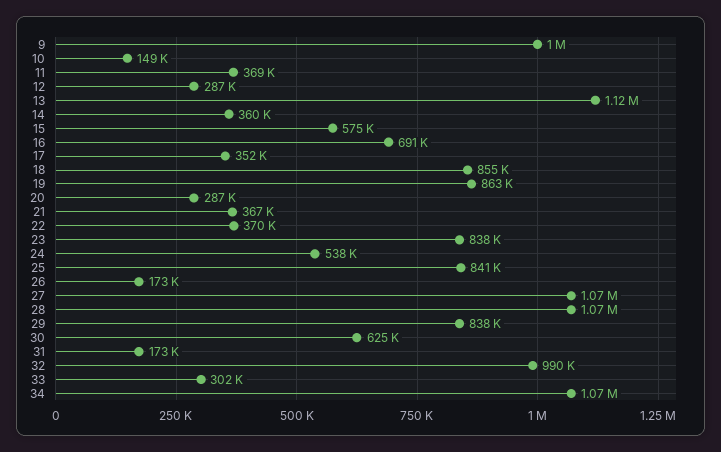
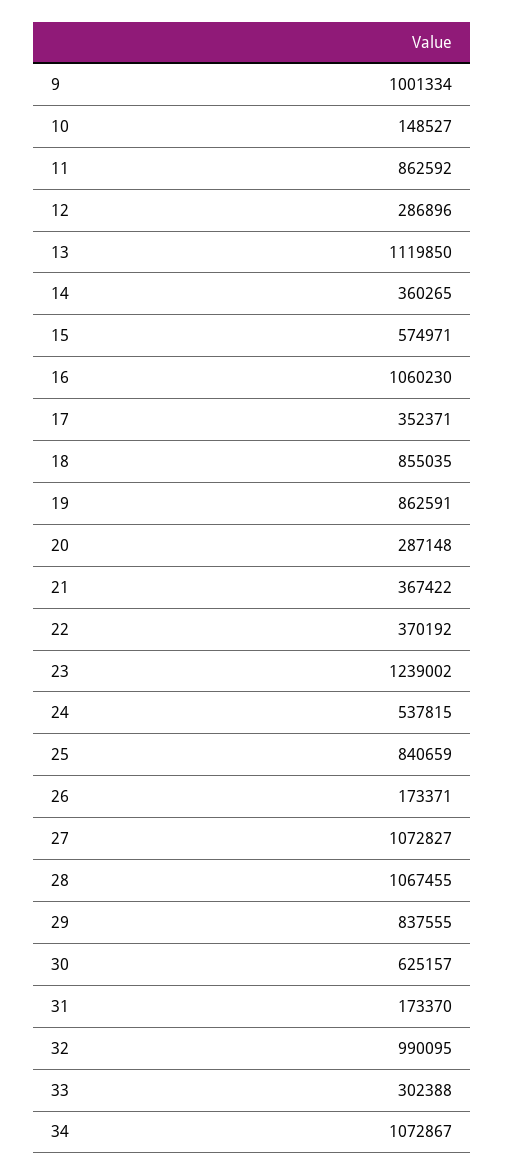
11: 369000 -> 862592
16: 691000 -> 1060230
23: 838000 -> 1239002

